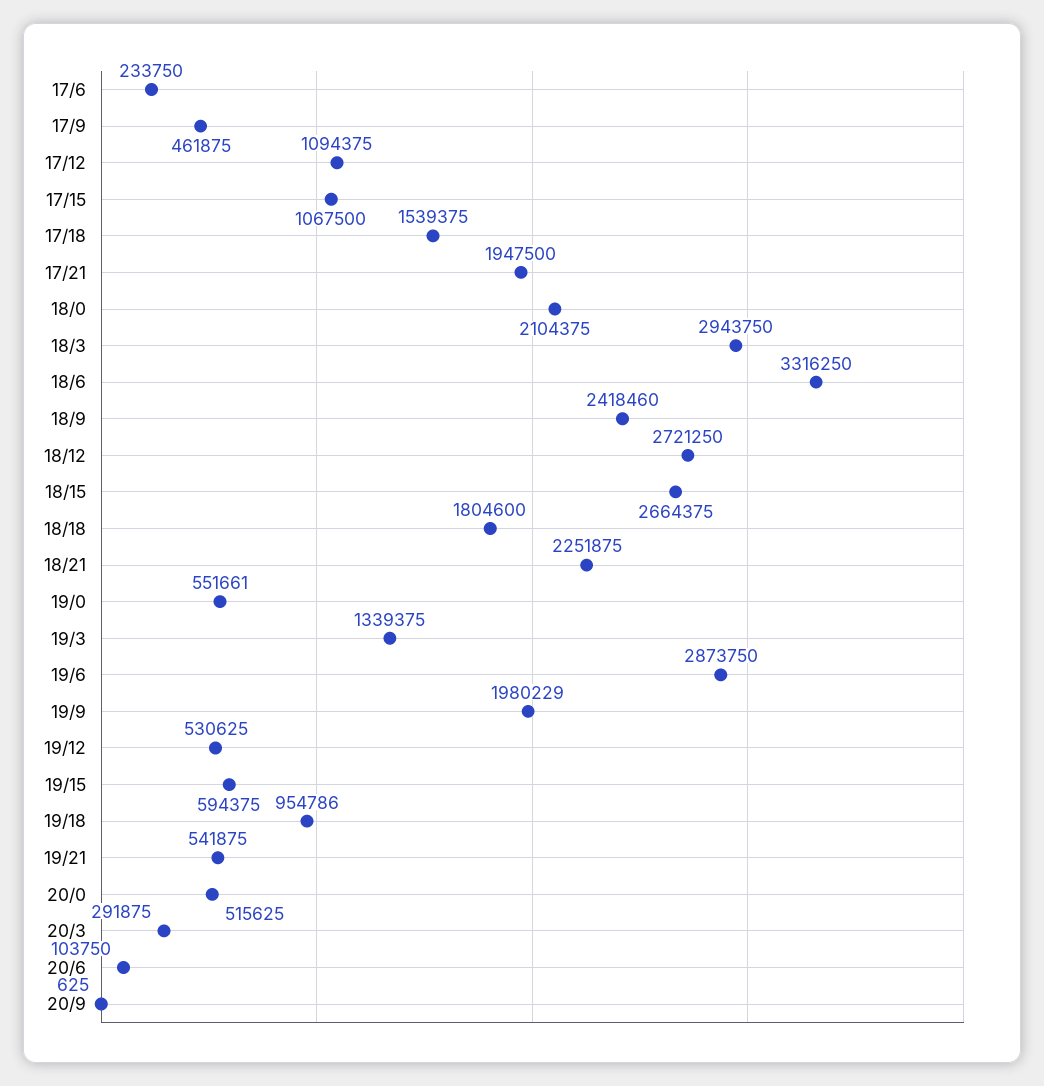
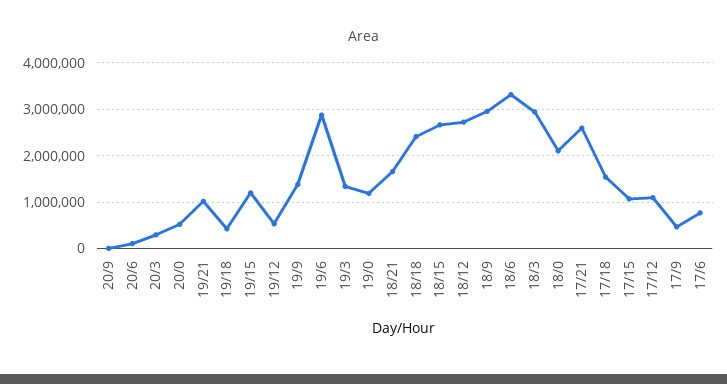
17/6: 233750 -> 800000
17/21: 1947500 -> 2600000
18/9: 2418460 -> 3000000
18/18: 1804600 -> 2400000
18/21: 2251875 -> 1600000
19/0: 551661 -> 1200000
19/9: 1980229 -> 1400000
19/15: 594375 -> 1200000
19/18: 954786 -> 400000
19/21: 541875 -> 1000000

